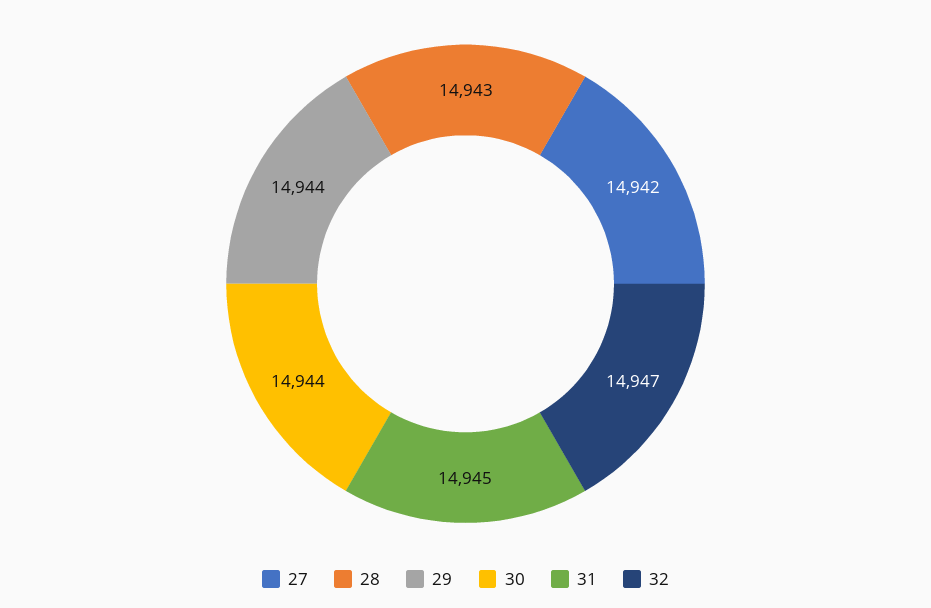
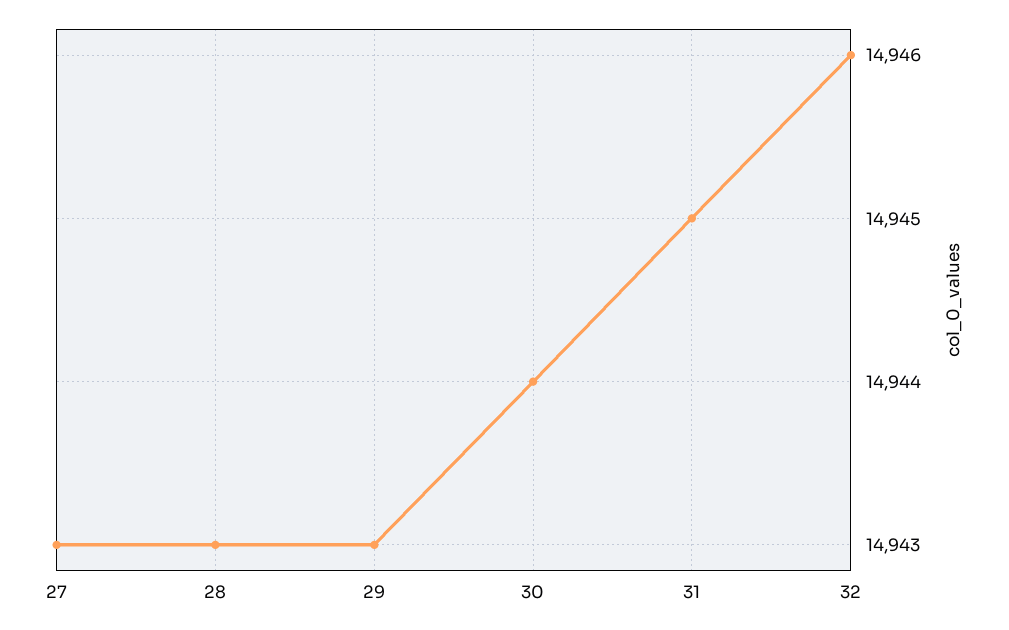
27: 14942 -> 14943
29: 14944 -> 14943
32: 14947 -> 14946

